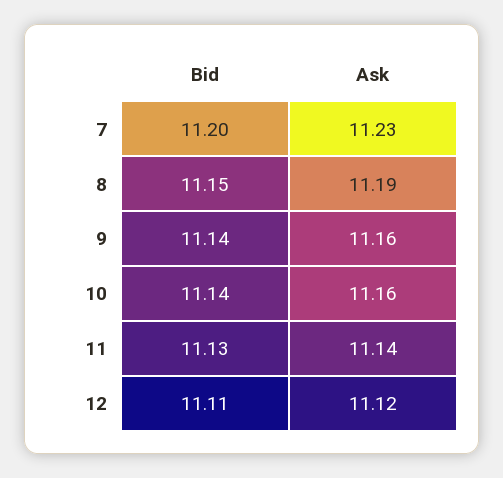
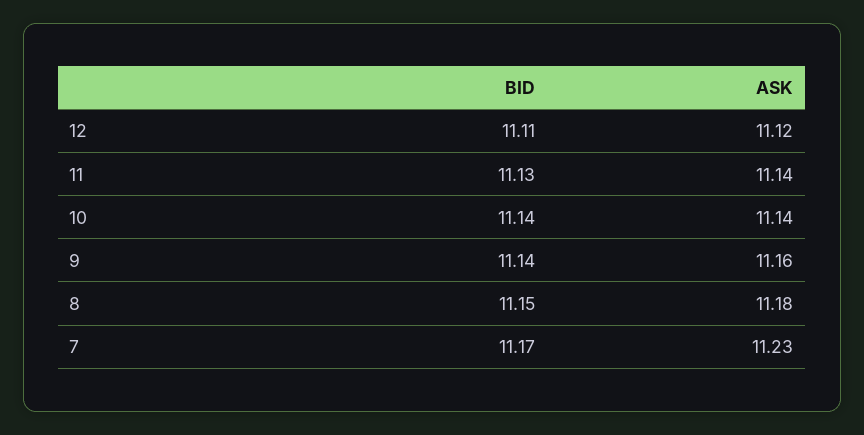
Bid, 7: 11.2 -> 11.17
Ask, 8: 11.19 -> 11.18
Ask, 10: 11.16 -> 11.14

